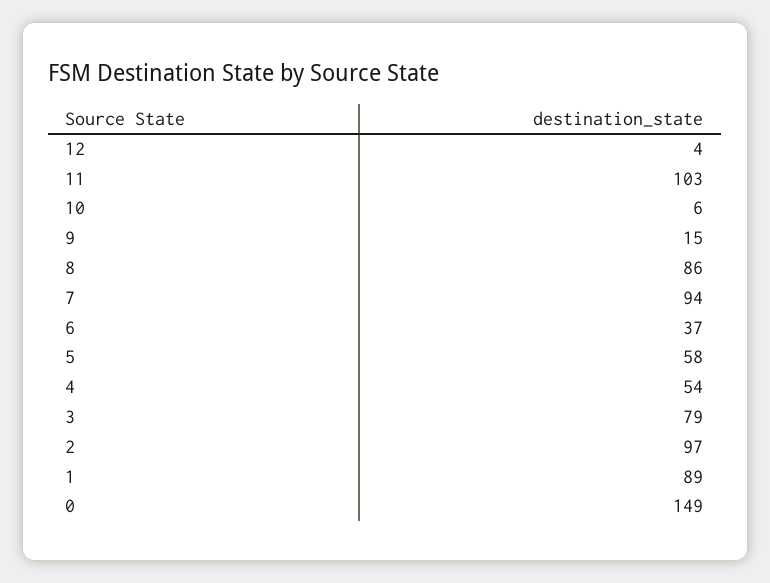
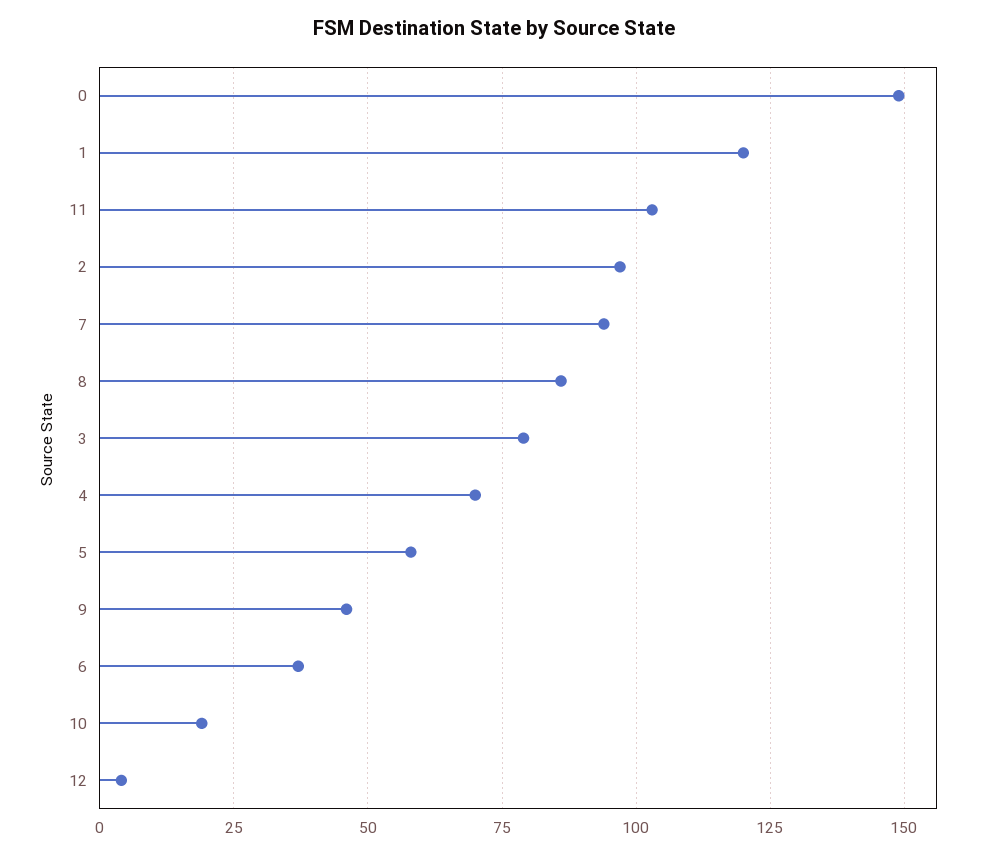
10: 6 -> 20
9: 15 -> 45
4: 54 -> 70
1: 89 -> 120

